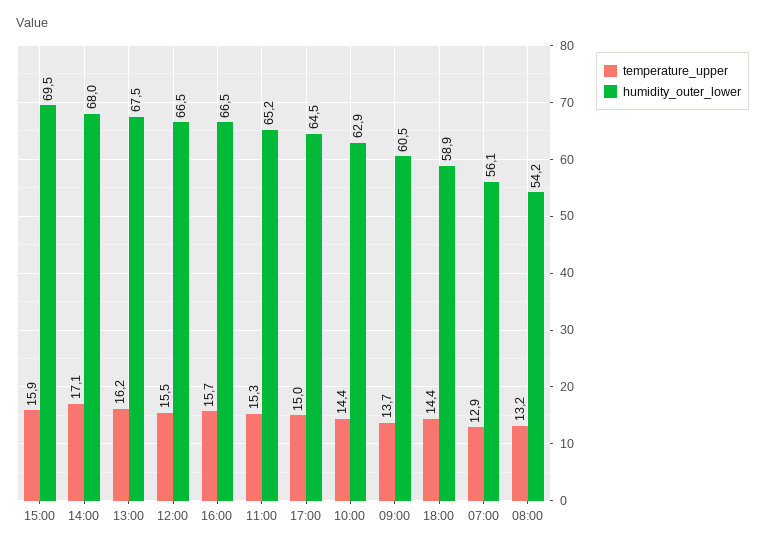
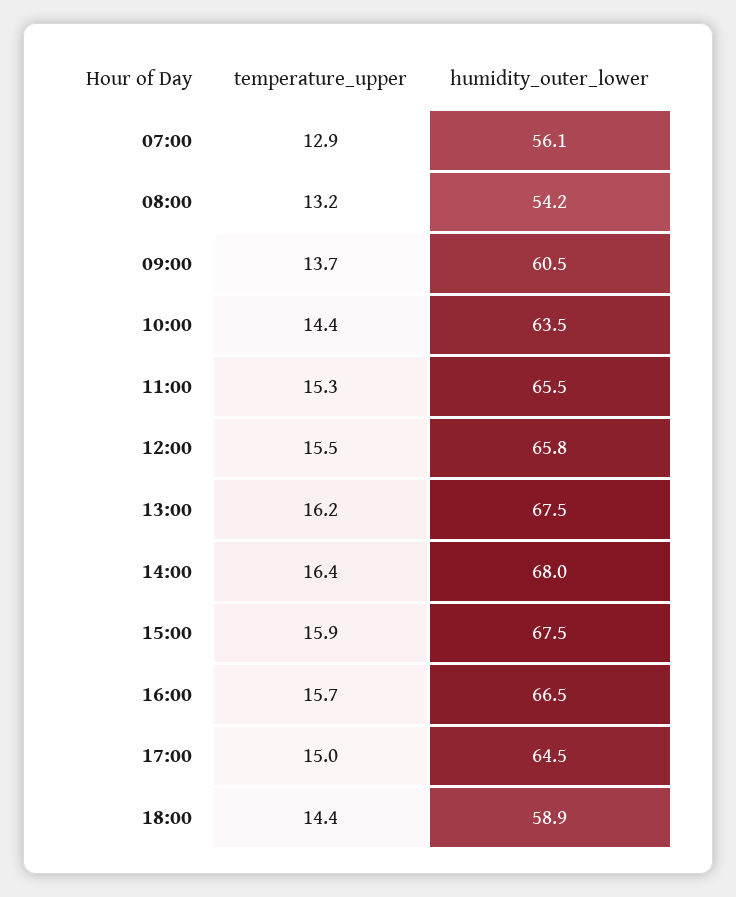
humidity_outer_lower, 15:00: 69.5 -> 67.5
temperature_upper, 14:00: 17.1 -> 16.4
humidity_outer_lower, 12:00: 66.5 -> 65.8
humidity_outer_lower, 11:00: 65.2 -> 65.5
humidity_outer_lower, 10:00: 62.9 -> 63.5

